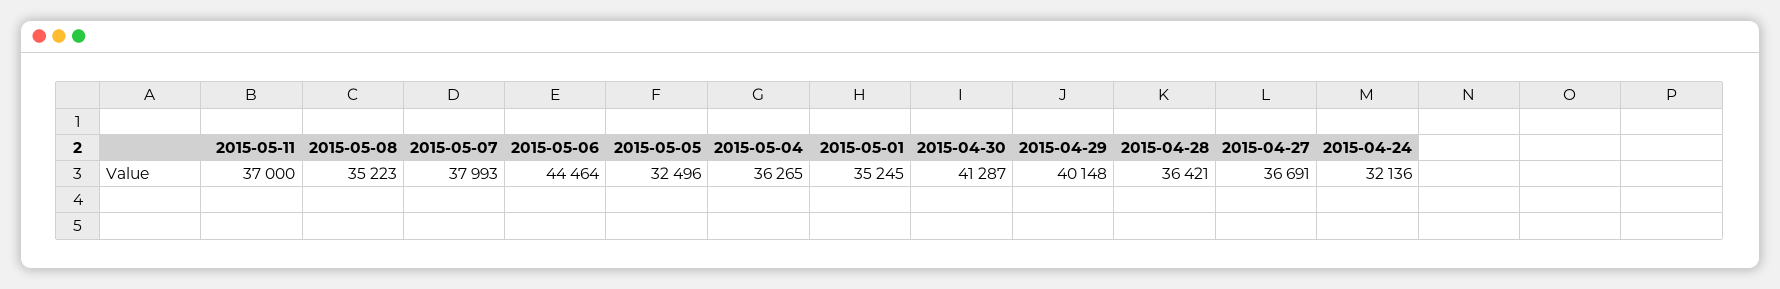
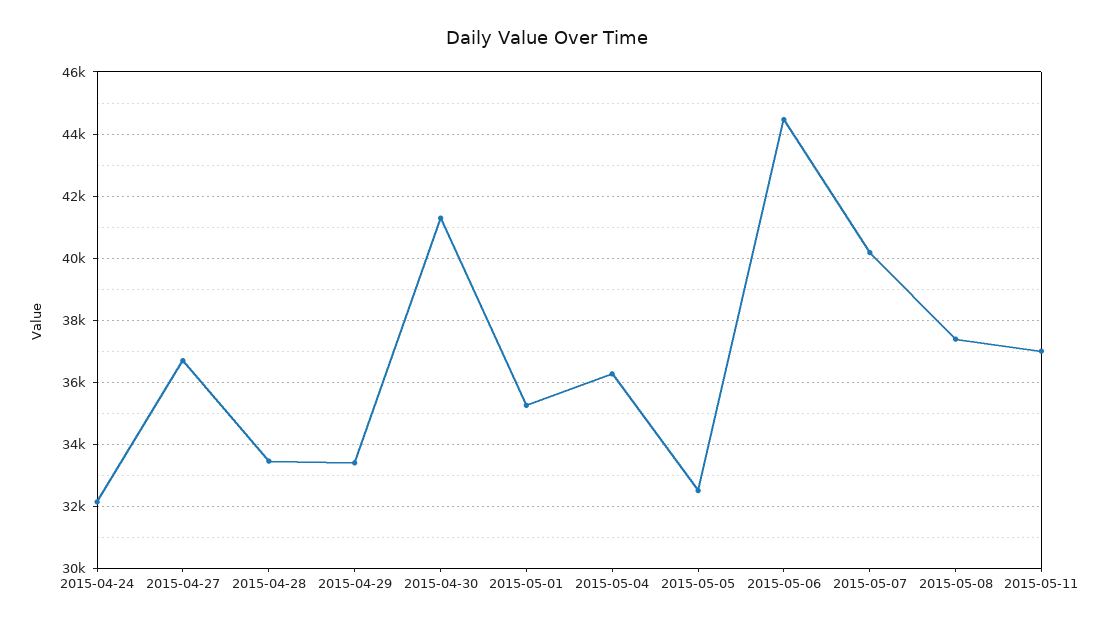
2015-05-08: 35223 -> 37400
2015-05-07: 37993 -> 40200
2015-04-29: 40148 -> 33400
2015-04-28: 36421 -> 33400

